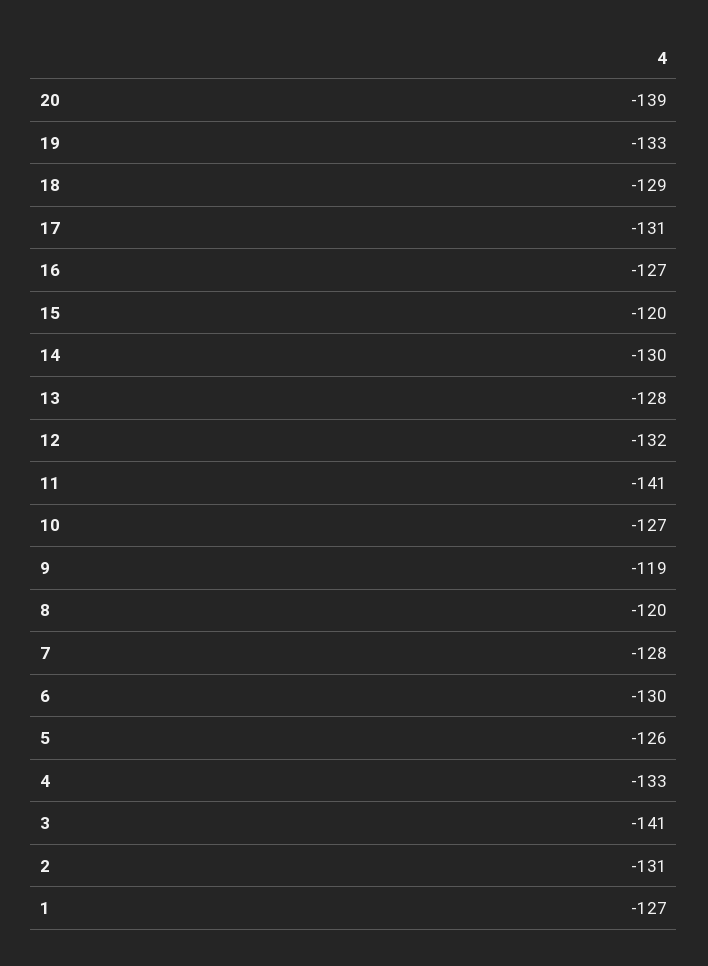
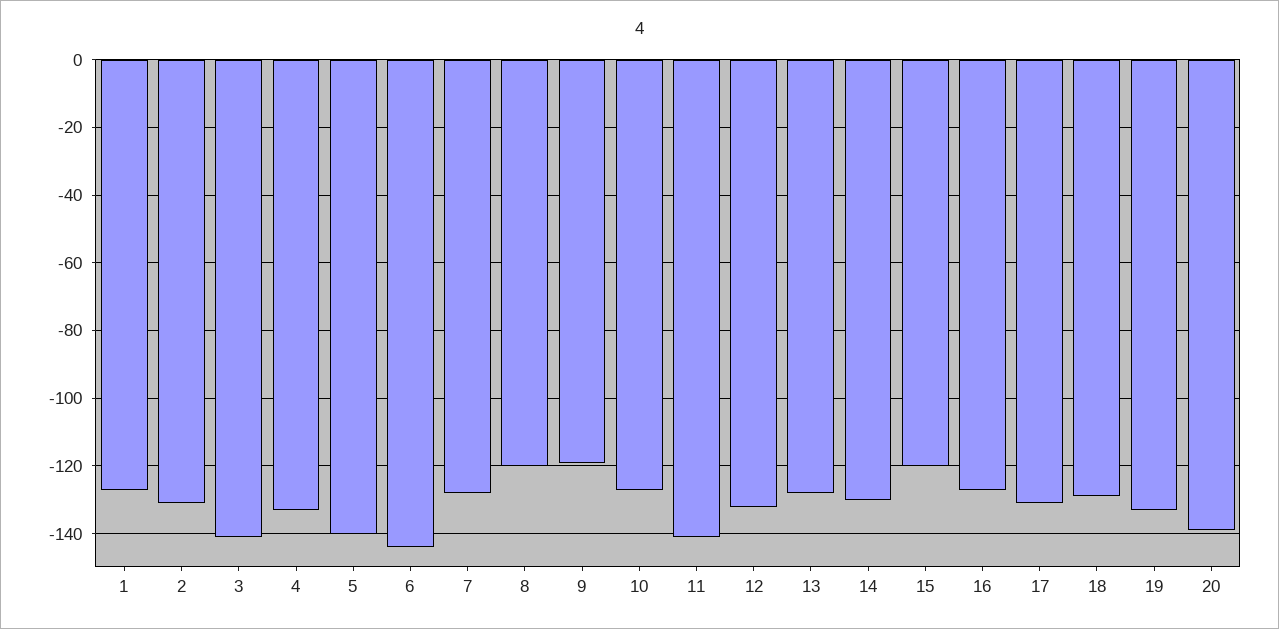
6: -130 -> -145
5: -126 -> -140

